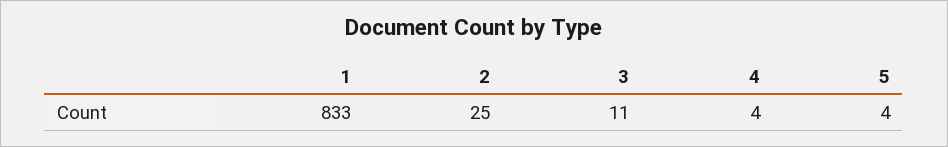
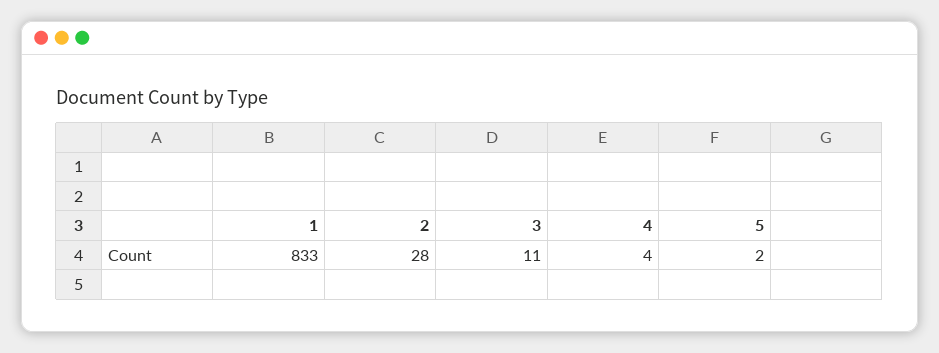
2: 25 -> 28
5: 4 -> 2

